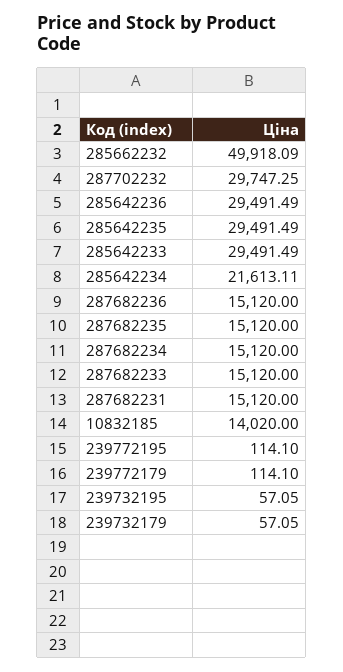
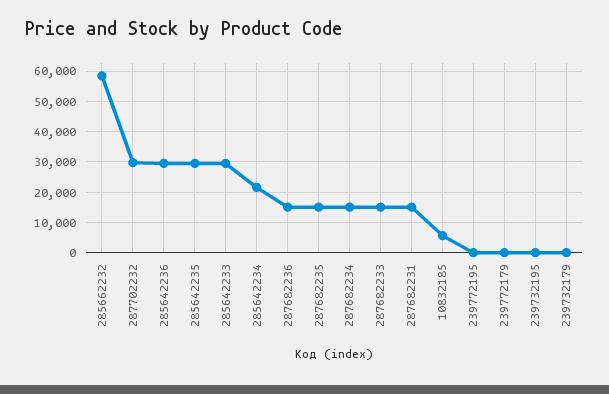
285662232: 49918.09 -> 58000
10832185: 14020 -> 6000

